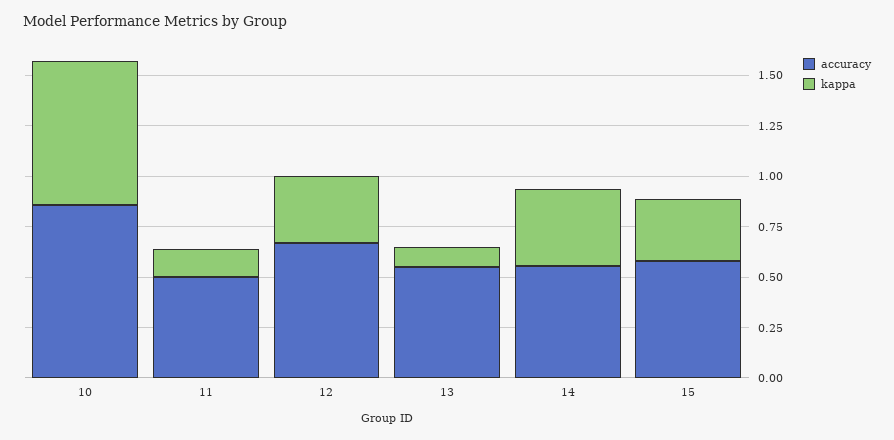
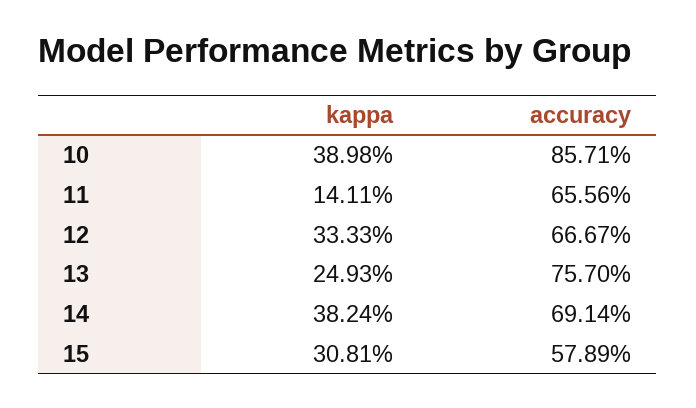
kappa, 10: 0.7 -> 0.3898
accuracy, 11: 0.5 -> 0.6556
accuracy, 13: 0.55 -> 0.757
kappa, 13: 0.1 -> 0.2493
accuracy, 14: 0.55 -> 0.6914

